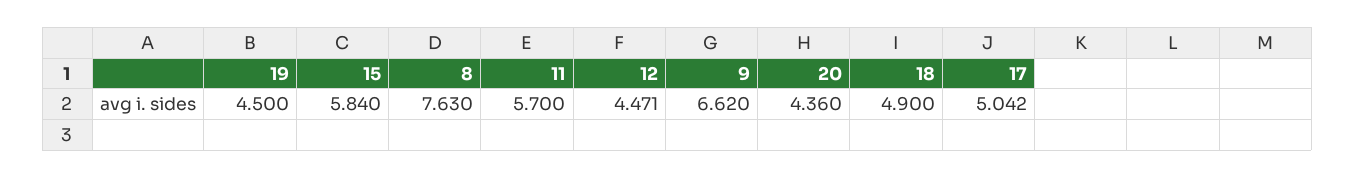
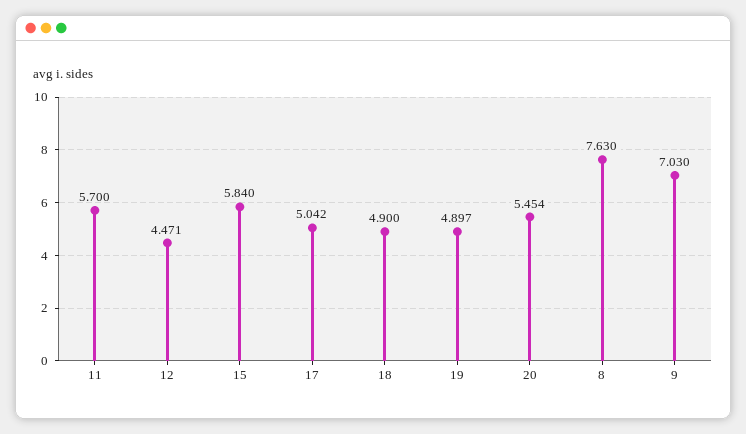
19: 4.5 -> 4.897
9: 6.62 -> 7.03
20: 4.36 -> 5.454

